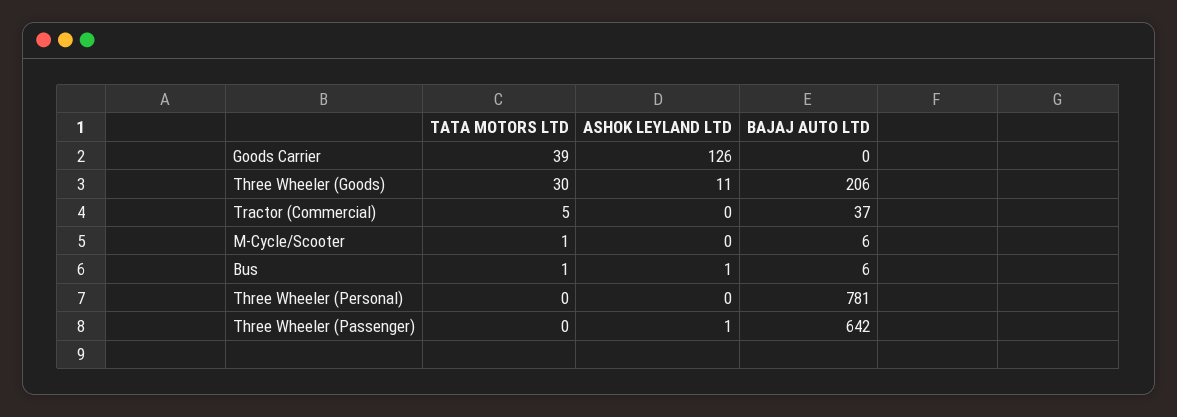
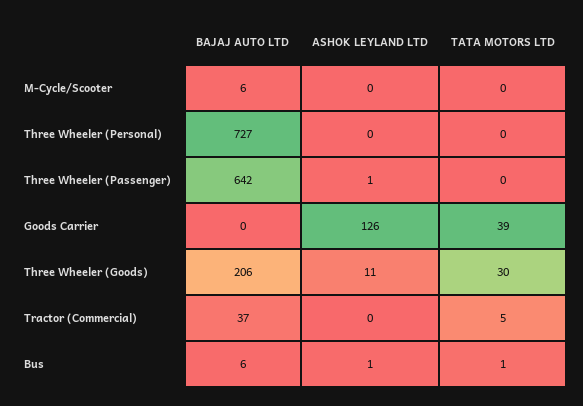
TATA MOTORS LTD, M-Cycle/Scooter: 1 -> 0
BAJAJ AUTO LTD, Three Wheeler (Personal): 781 -> 727

